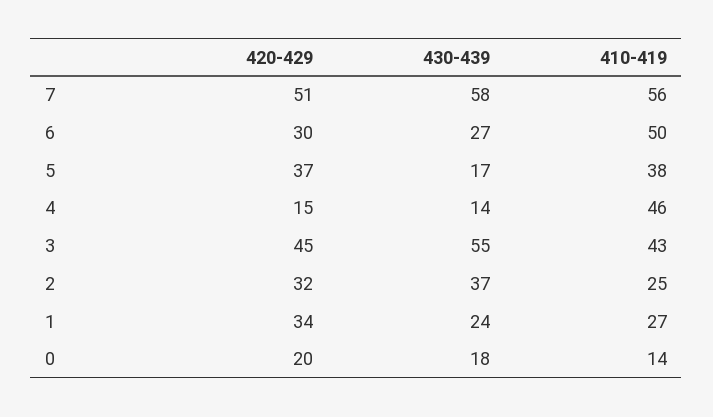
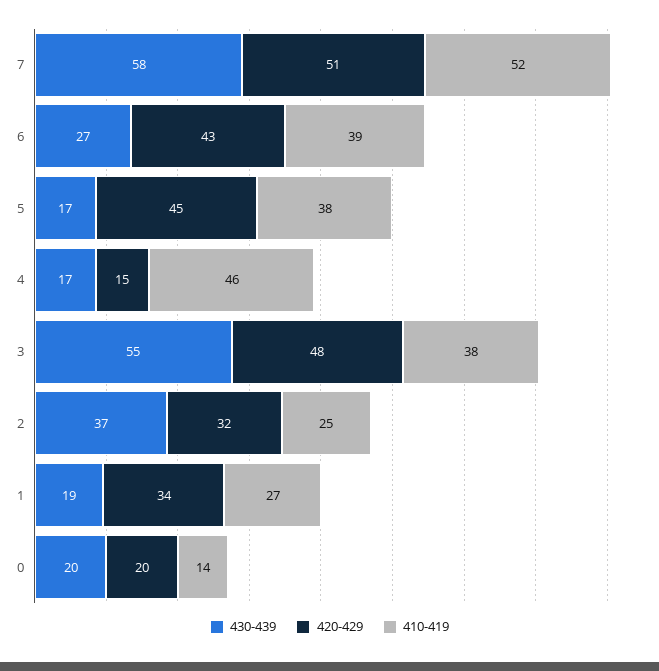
410-419, 7: 56 -> 52
420-429, 6: 30 -> 43
410-419, 6: 50 -> 39
420-429, 5: 37 -> 45
430-439, 4: 14 -> 17
420-429, 3: 45 -> 48
410-419, 3: 43 -> 38
430-439, 1: 24 -> 19
430-439, 0: 18 -> 20

